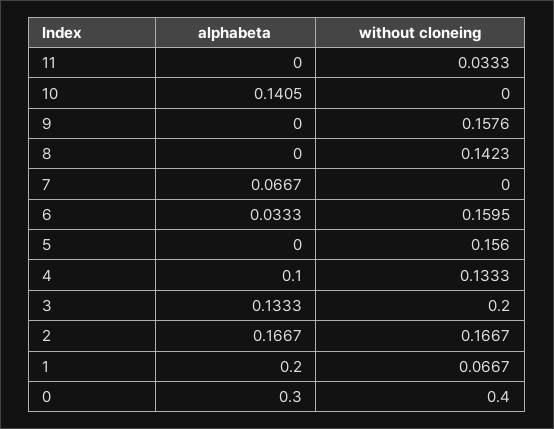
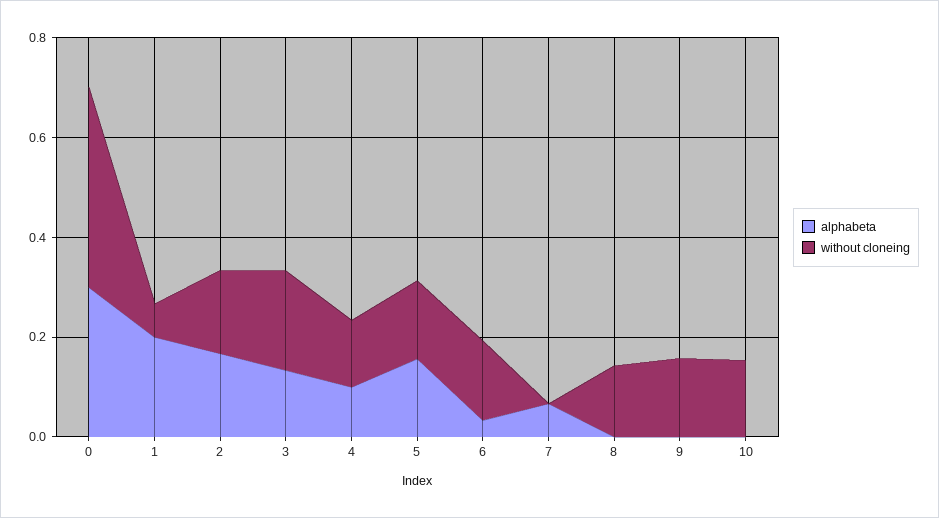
alphabeta, 11: 0 -> none
without cloneing, 11: 0.0333 -> none
alphabeta, 10: 0.1405 -> 0
without cloneing, 10: 0 -> 0.15
alphabeta, 5: 0 -> 0.15

